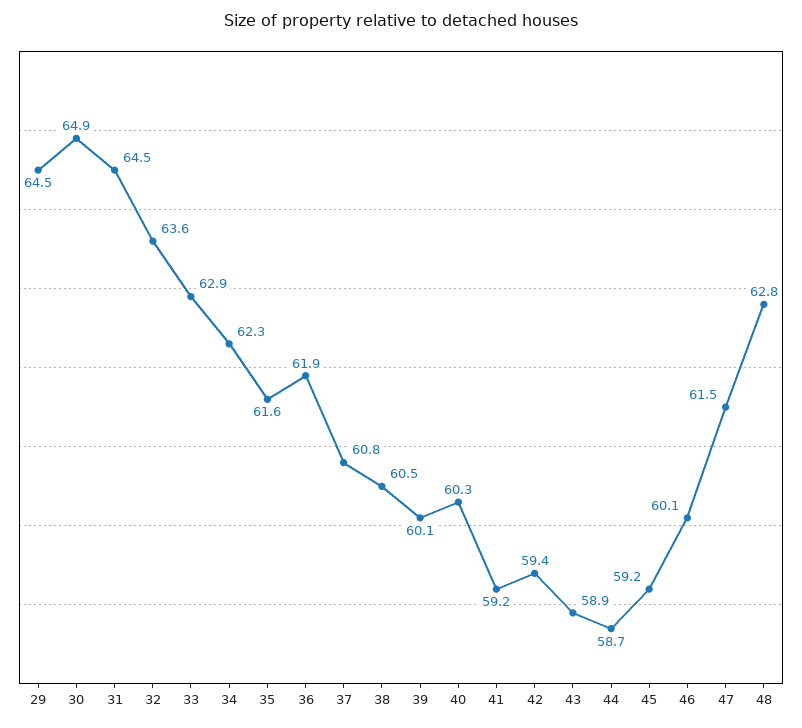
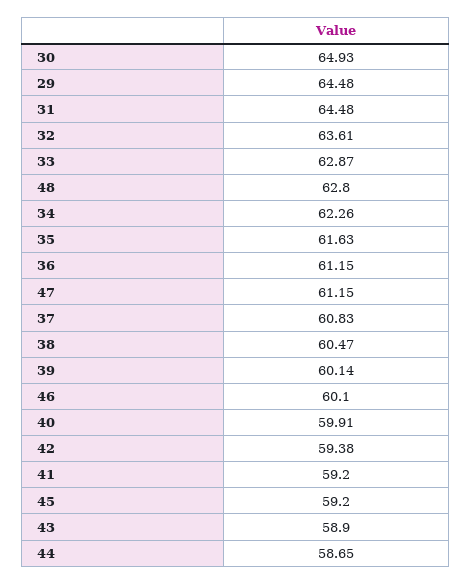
36: 61.9 -> 61.15
40: 60.3 -> 59.91
47: 61.5 -> 61.15

